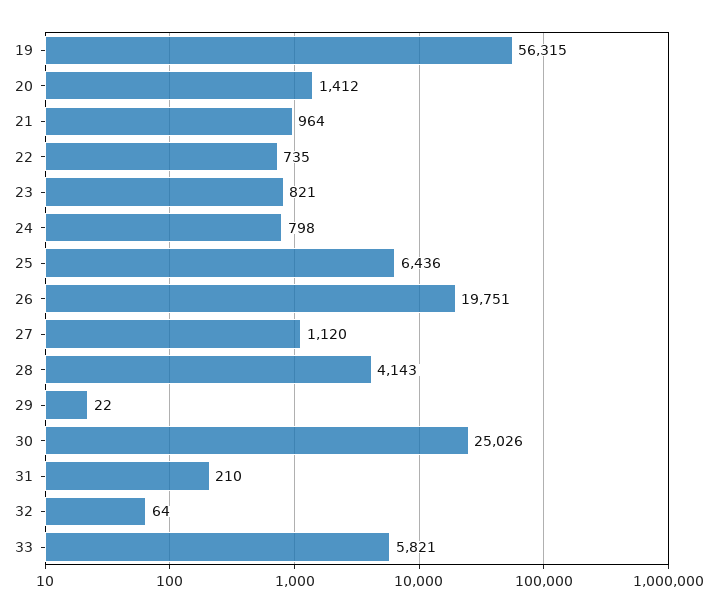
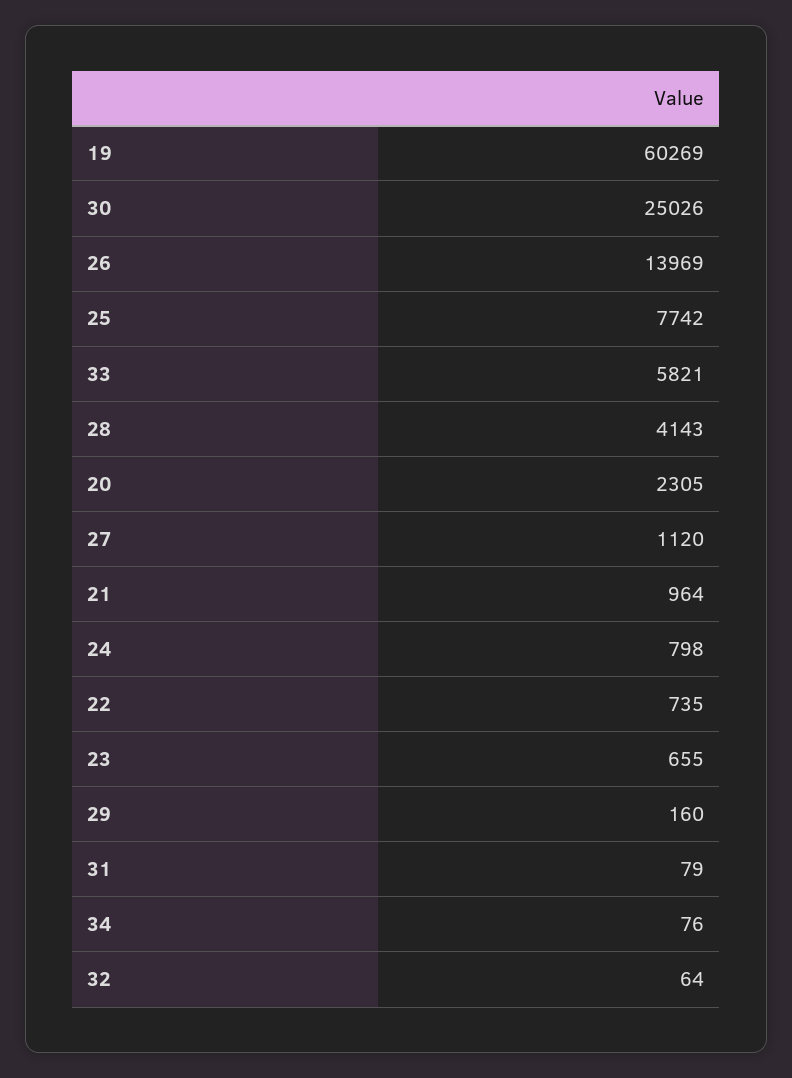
19: 56315 -> 60269
20: 1412 -> 2305
23: 821 -> 655
25: 6436 -> 7742
26: 19751 -> 13969
29: 22 -> 160
31: 210 -> 79
34: none -> 76

